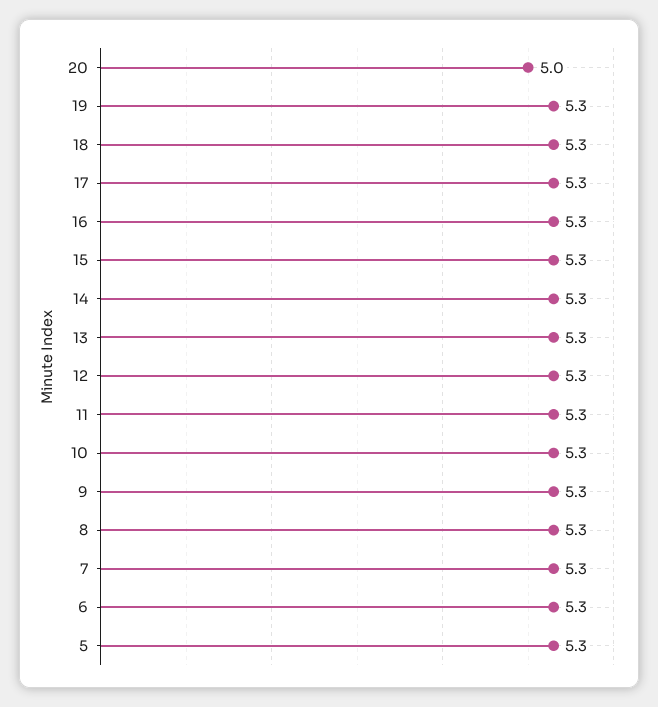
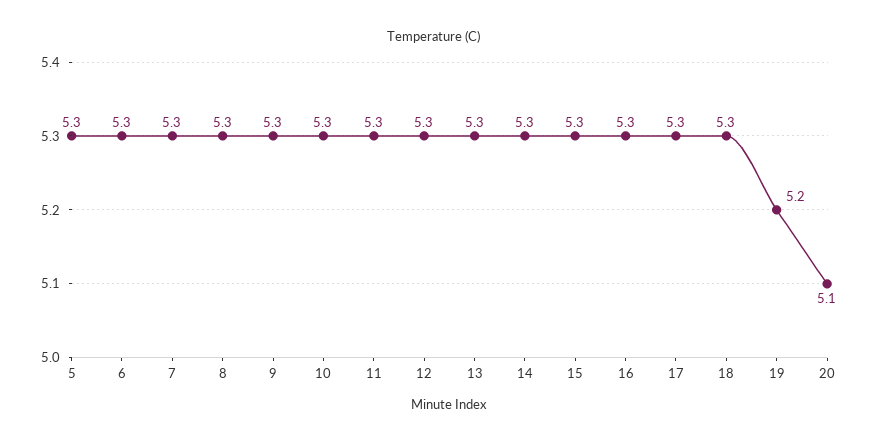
20: 5 -> 5.1
19: 5.3 -> 5.2

